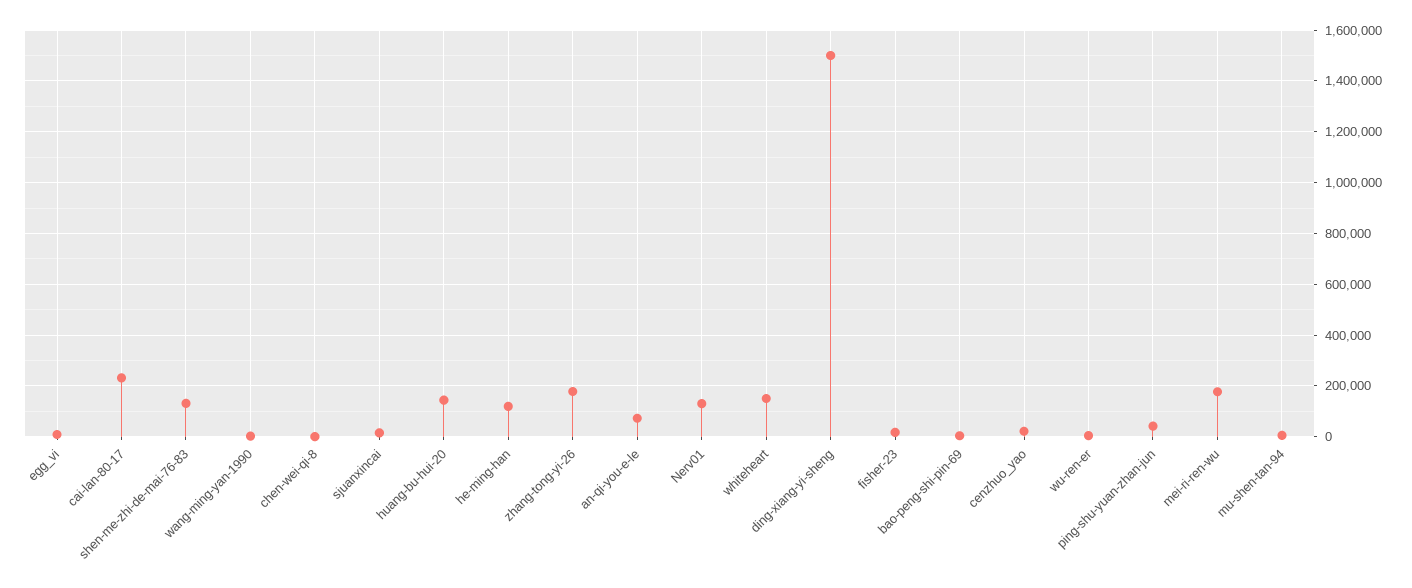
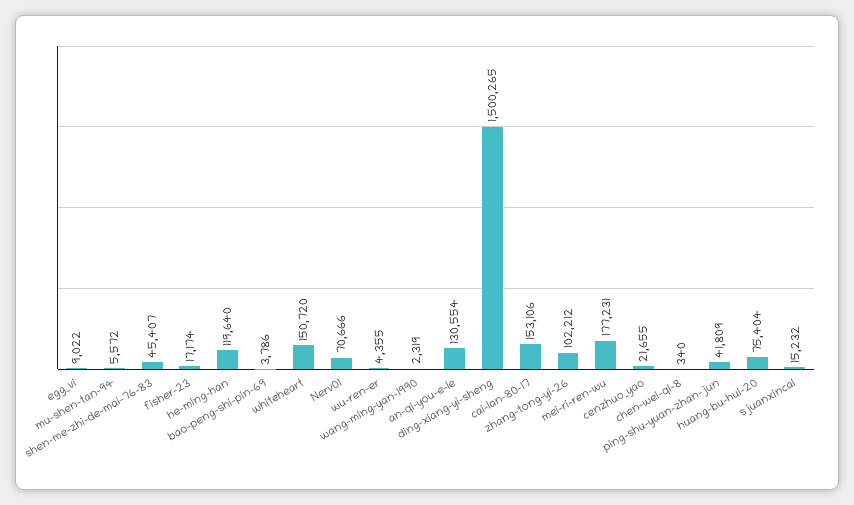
cai-lan-80-17: 225000 -> 153106
shen-me-zhi-de-mai-76-83: 125000 -> 45407
huang-bu-hui-20: 150000 -> 75404
zhang-tong-yi-26: 175000 -> 102212
an-qi-you-e-le: 75000 -> 130554
Nerv01: 125000 -> 70666

